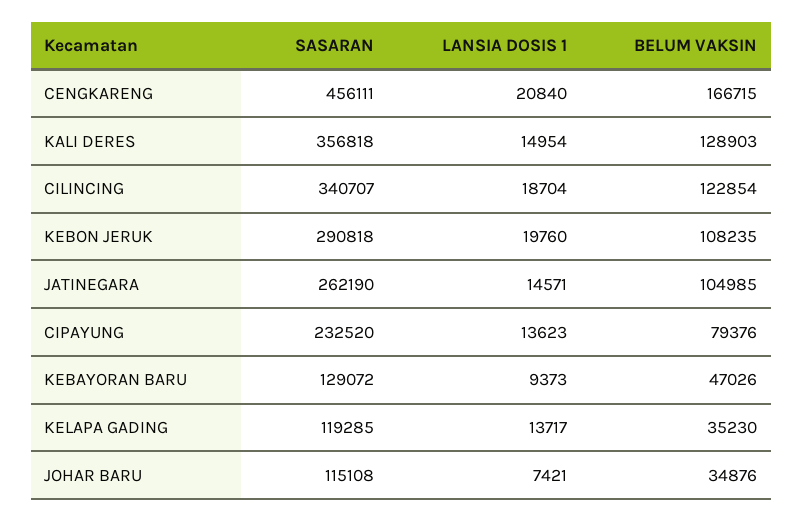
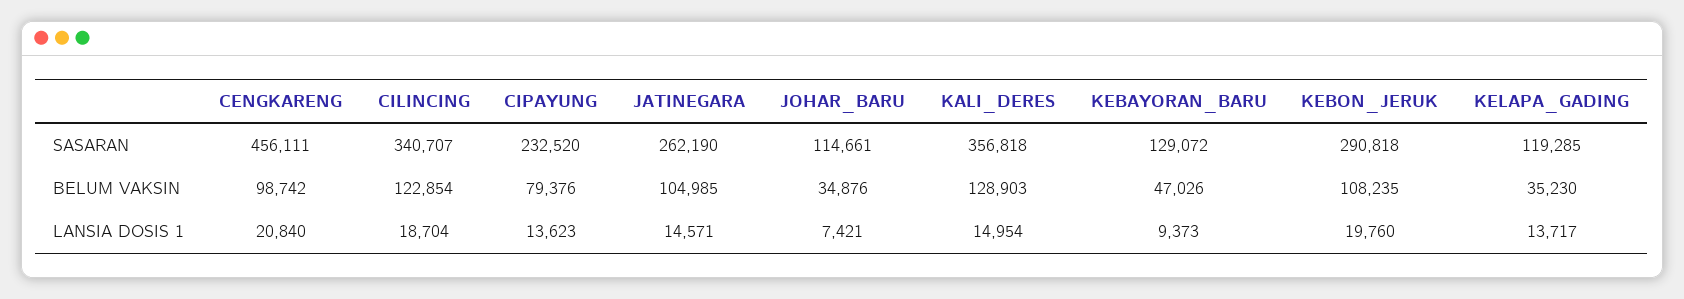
BELUM VAKSIN, CENGKARENG: 166715 -> 98742
SASARAN, JOHAR BARU: 115108 -> 114661

